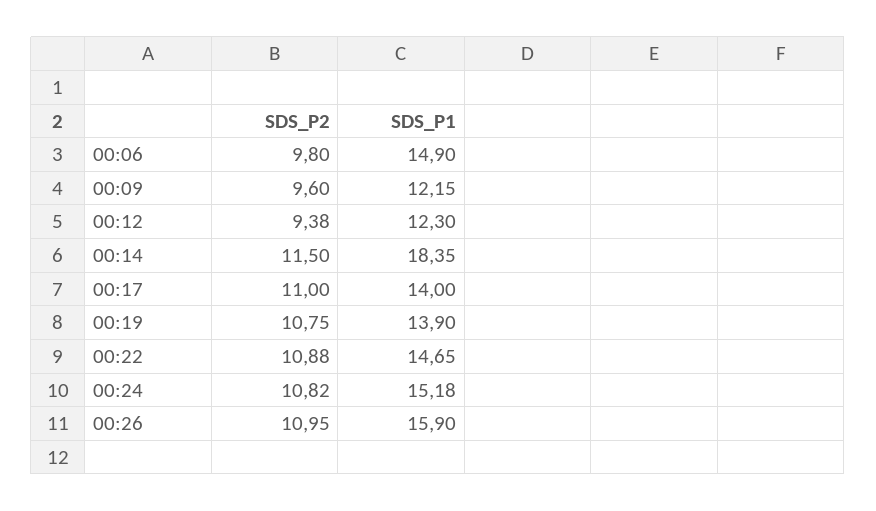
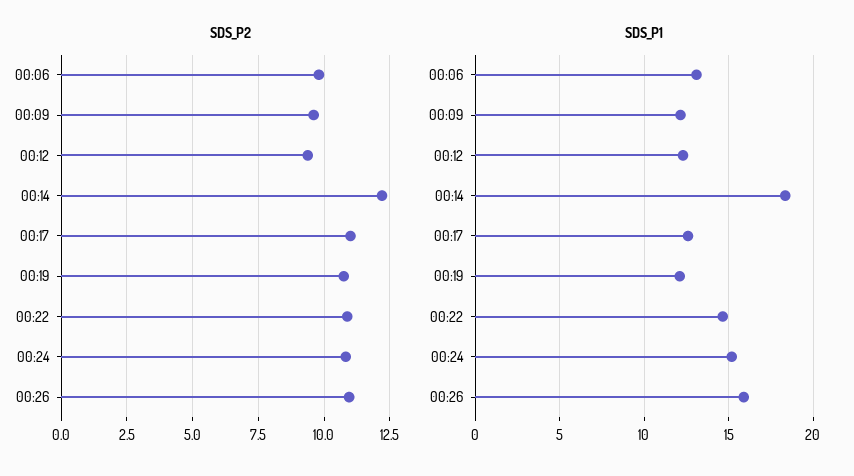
SDS_P1, 00:06: 14.9 -> 13
SDS_P2, 00:14: 11.5 -> 12.25
SDS_P1, 00:17: 14 -> 12.5
SDS_P1, 00:19: 13.9 -> 12

